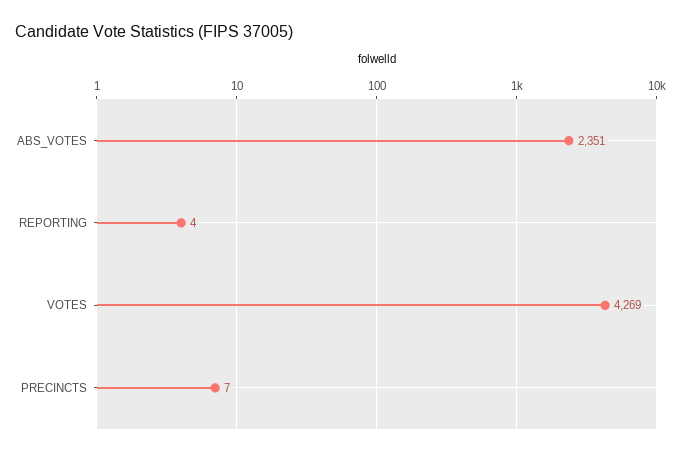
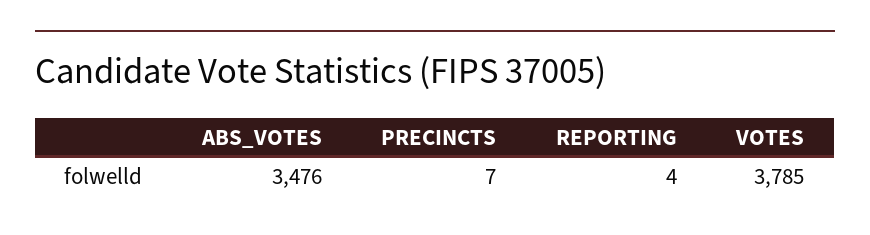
ABS_VOTES: 2351 -> 3476
VOTES: 4269 -> 3785

